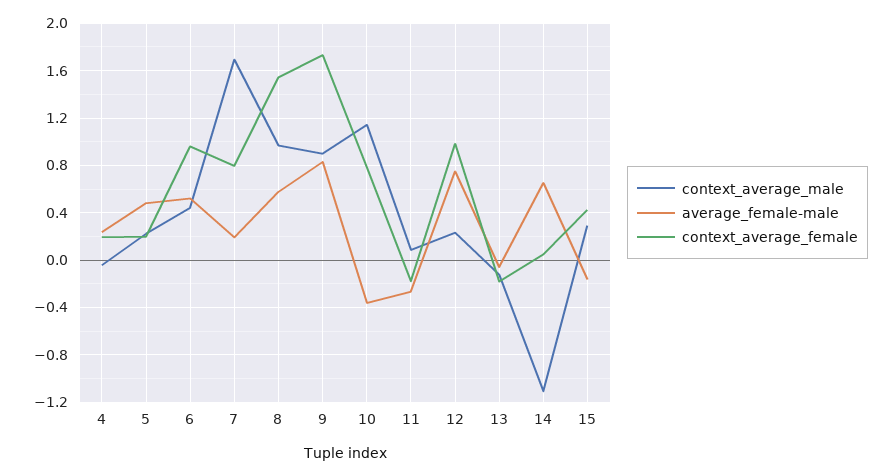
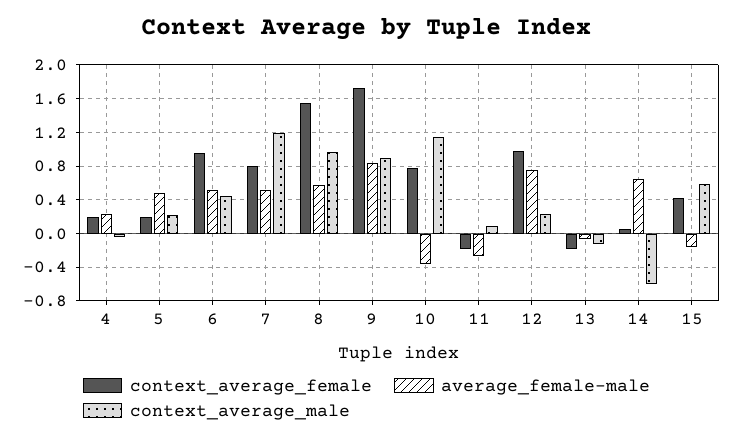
context_average_male, 7: 1.7 -> 1.2
average_female-male, 7: 0.2 -> 0.5
context_average_male, 14: -1.1 -> -0.6
context_average_male, 15: 0.3 -> 0.6

